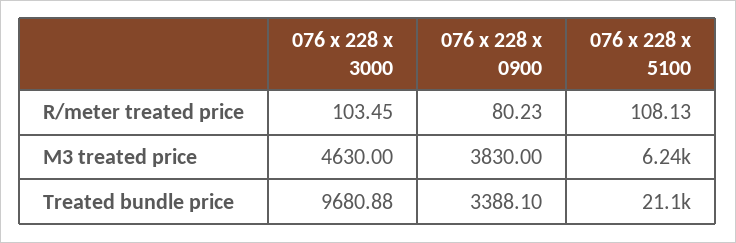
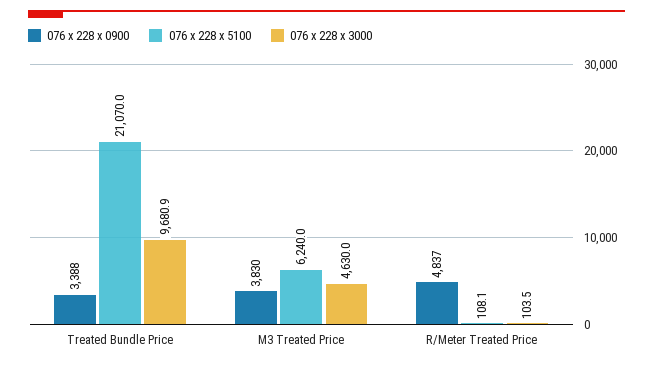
076 x 228 x 0900, R/meter treated price: 80.23 -> 4837

